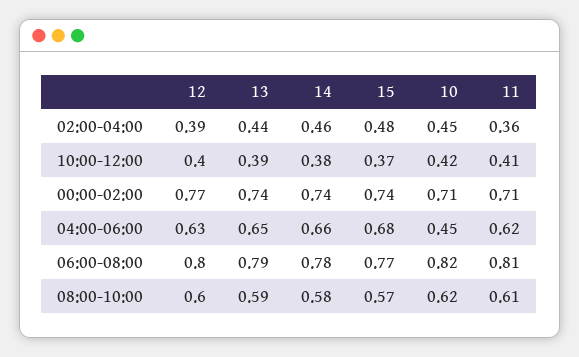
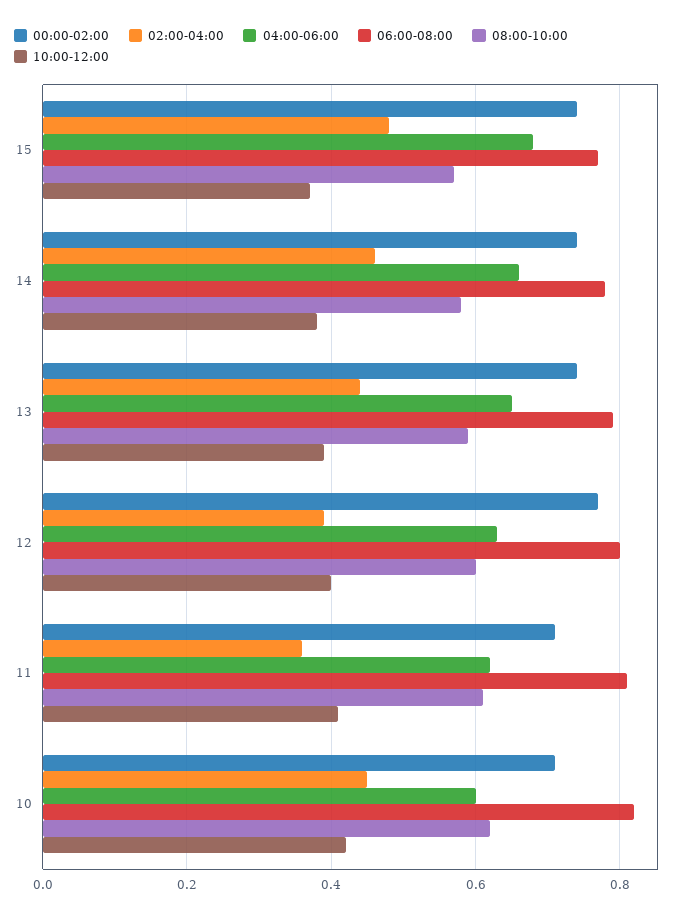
04:00-06:00, 10: 0.45 -> 0.6

